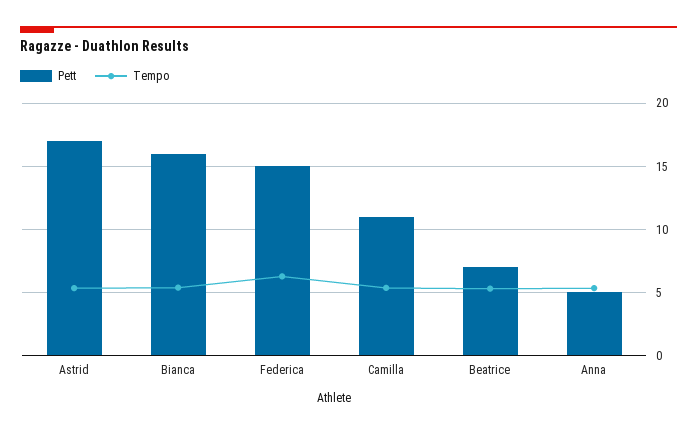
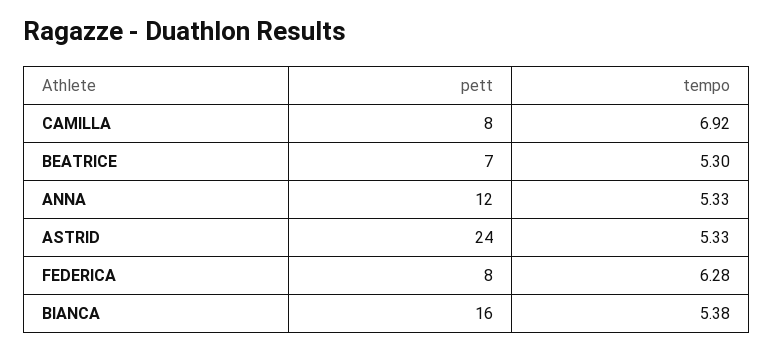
Pett, Astrid: 17 -> 24
Pett, Federica: 15 -> 8
Pett, Camilla: 11 -> 8
Tempo, Camilla: 5.5 -> 6.92
Pett, Anna: 5 -> 12

